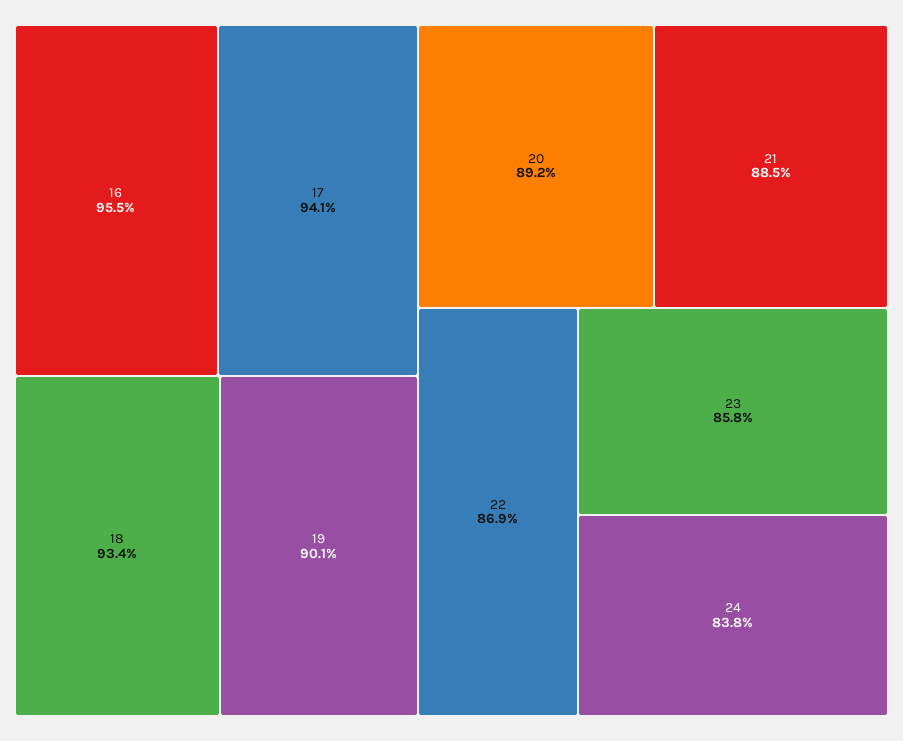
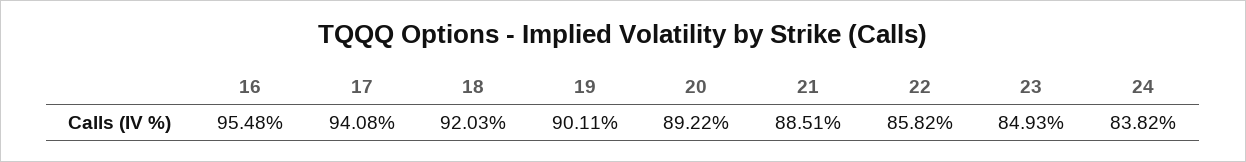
18: 93.4 -> 92.03
22: 86.9 -> 85.82
23: 85.8 -> 84.93

